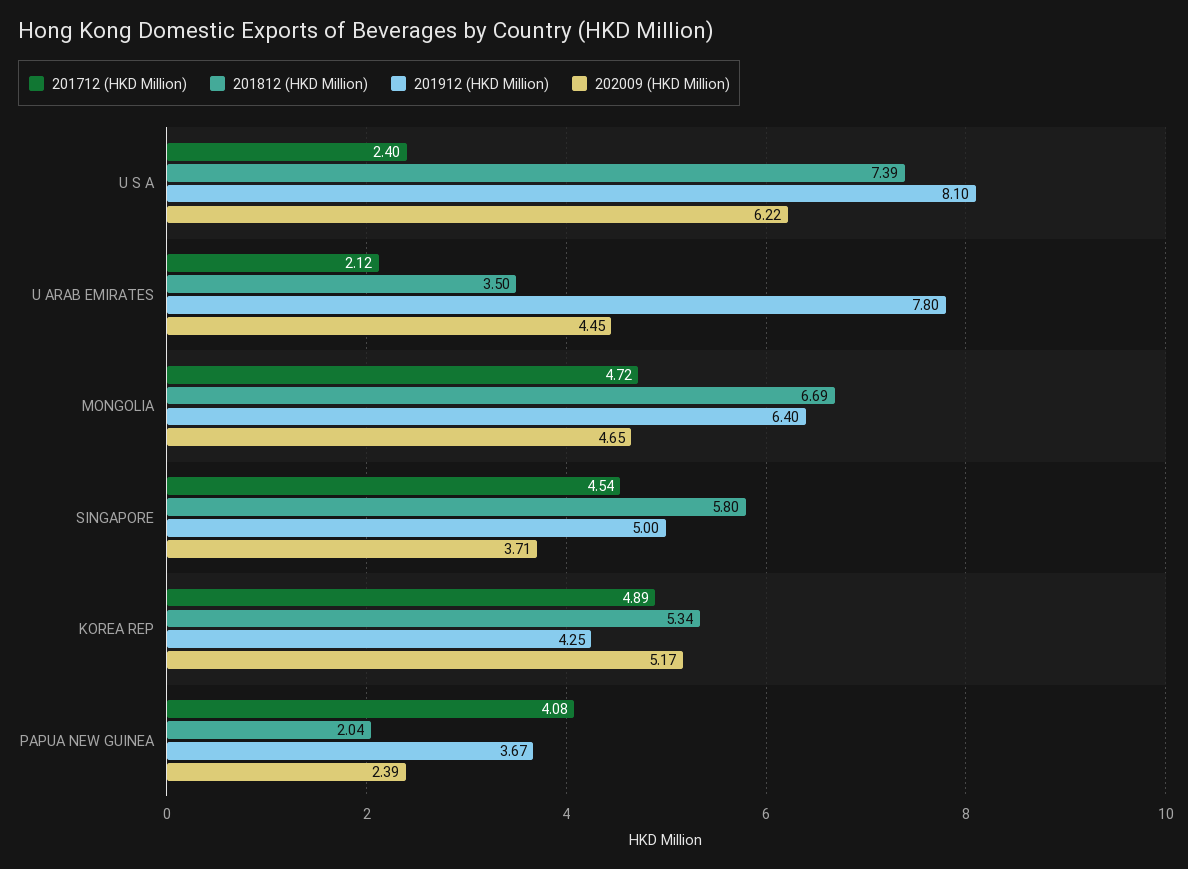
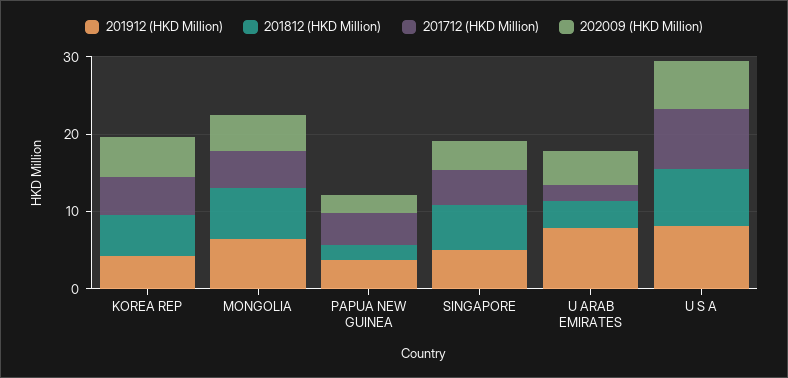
201712 (HKD Million), U S A: 2.4 -> 8

